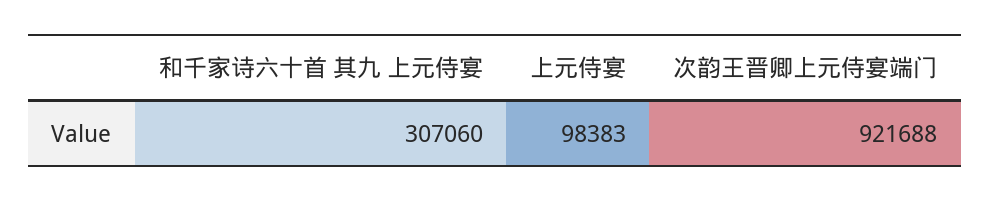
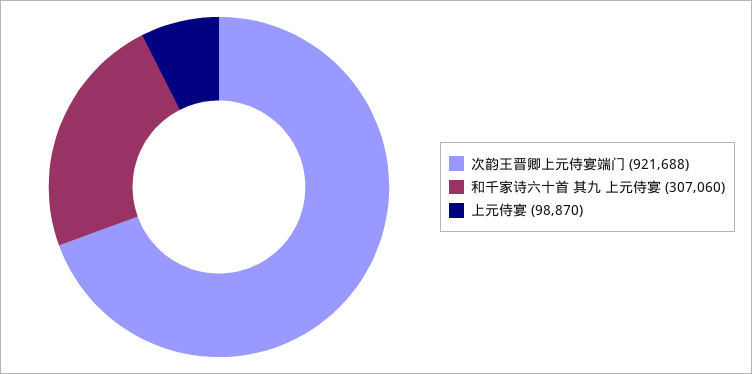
上元侍宴: 98383 -> 98870

